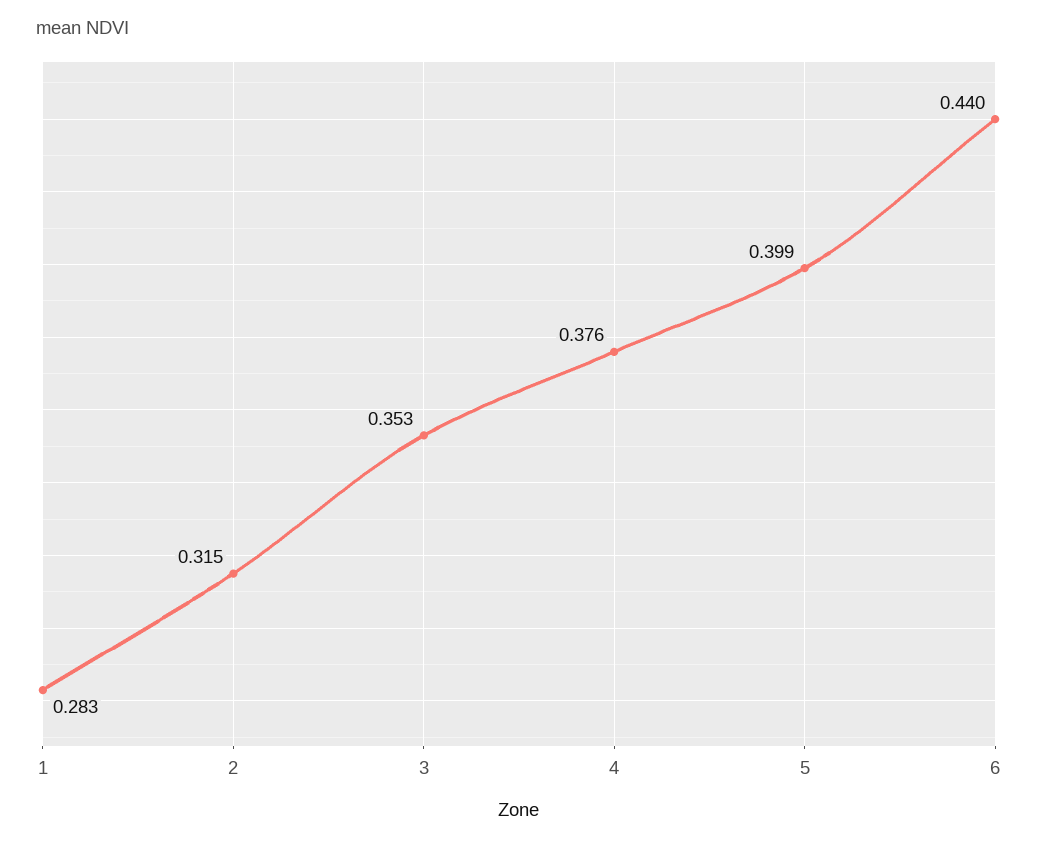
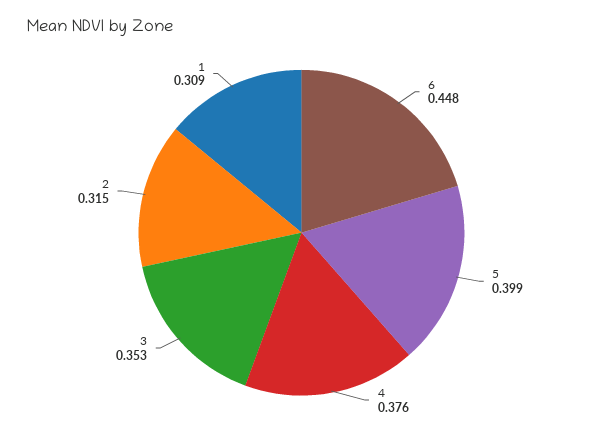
1: 0.283 -> 0.309
6: 0.44 -> 0.448

